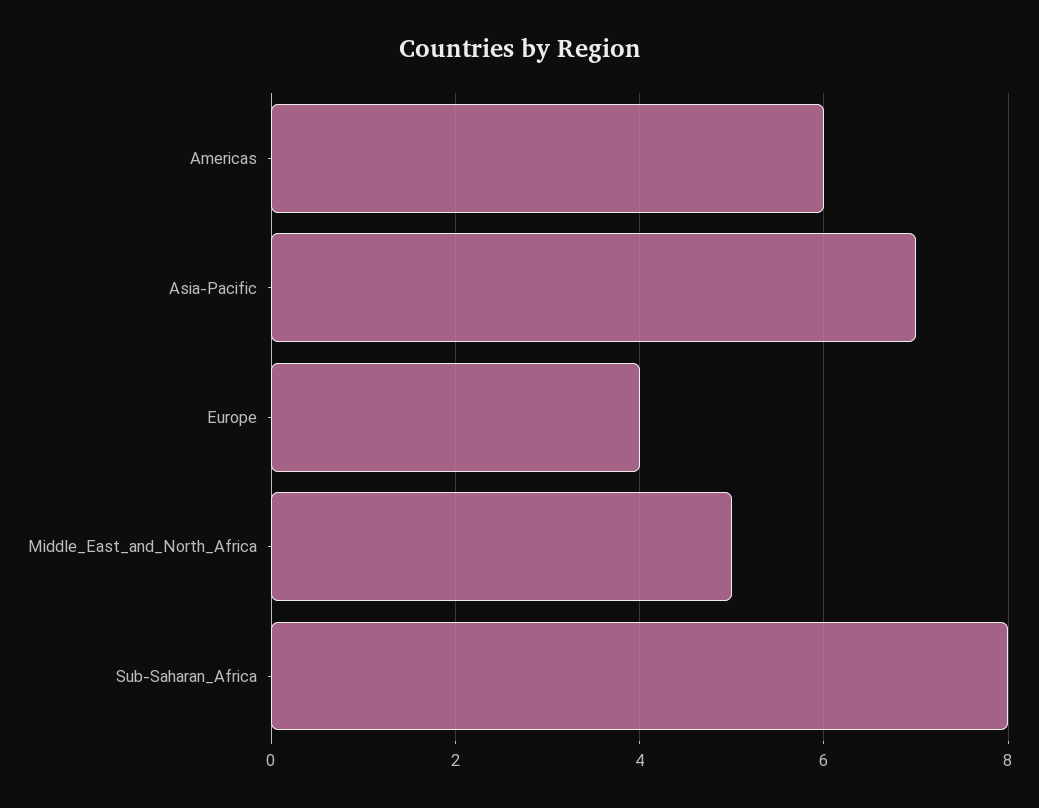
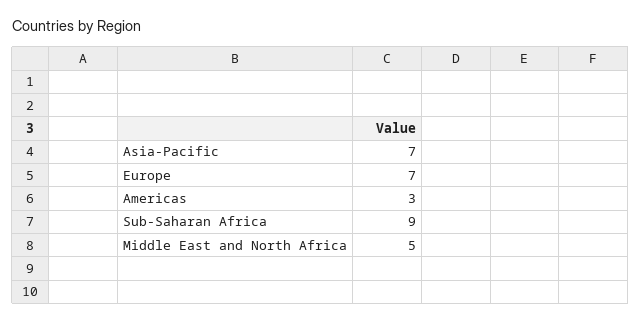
Americas: 6 -> 3
Europe: 4 -> 7
Sub-Saharan_Africa: 8 -> 9

